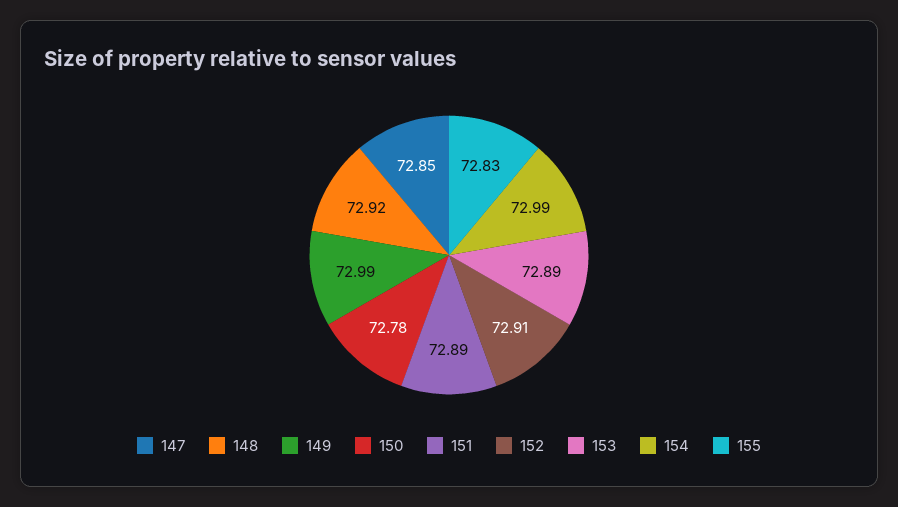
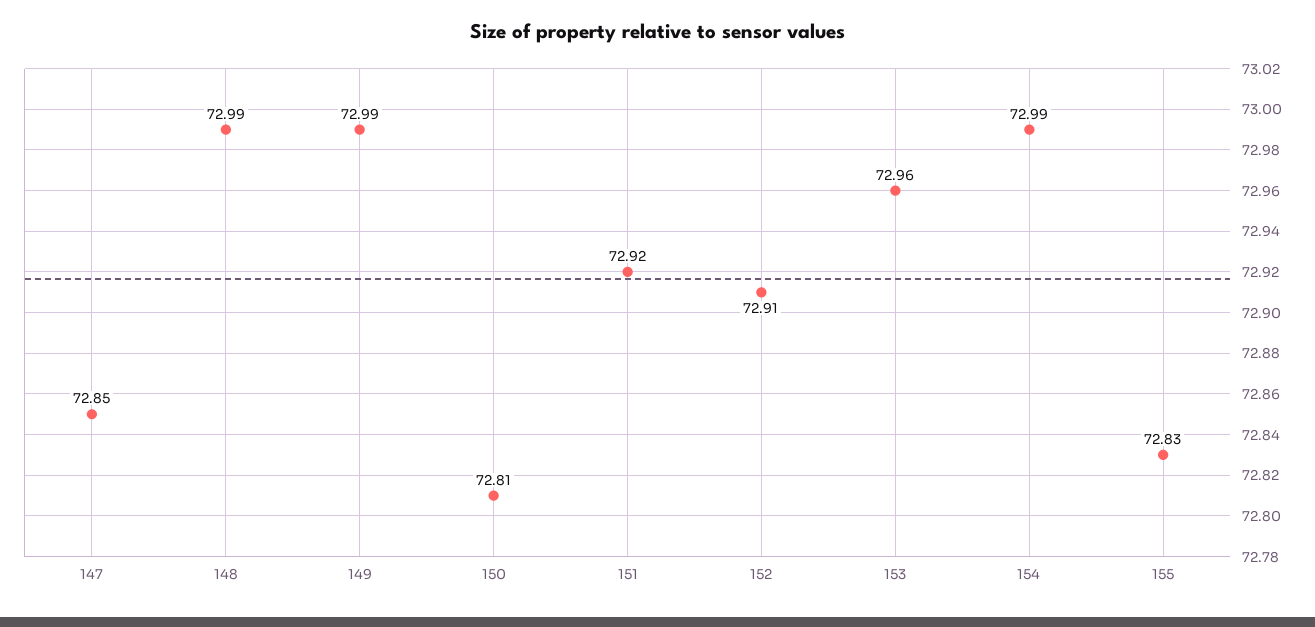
148: 72.92 -> 72.99
150: 72.78 -> 72.81
151: 72.89 -> 72.92
153: 72.89 -> 72.96

